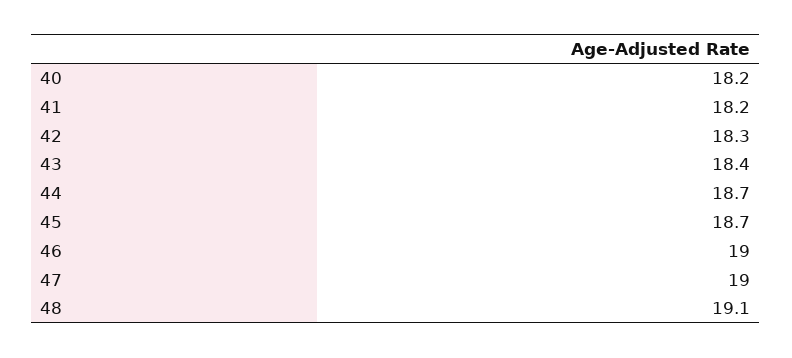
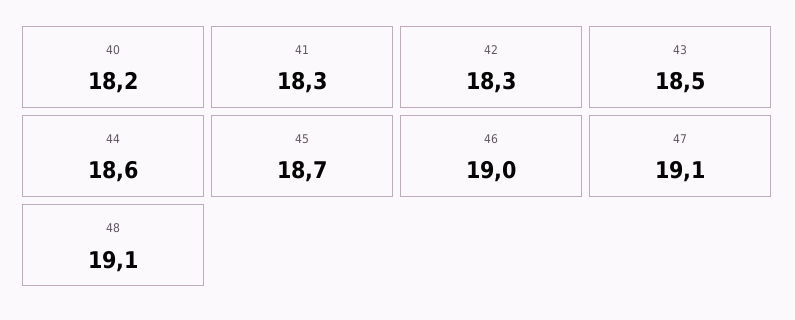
41: 18.2 -> 18.3
43: 18.4 -> 18.5
44: 18.7 -> 18.6
47: 19 -> 19.1

